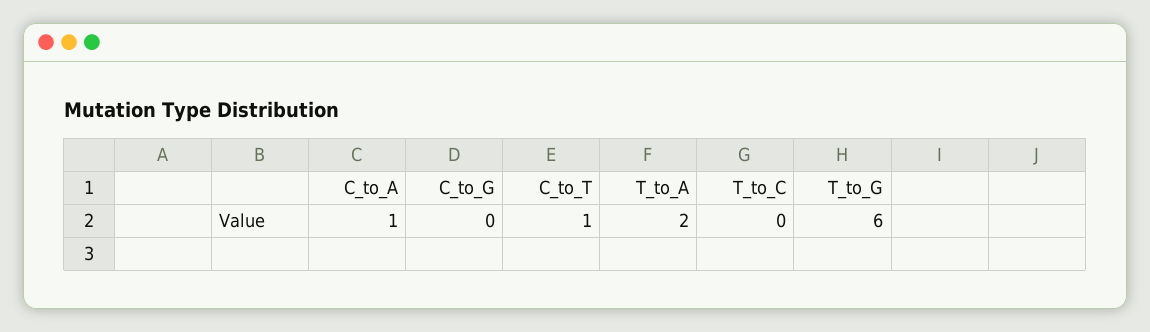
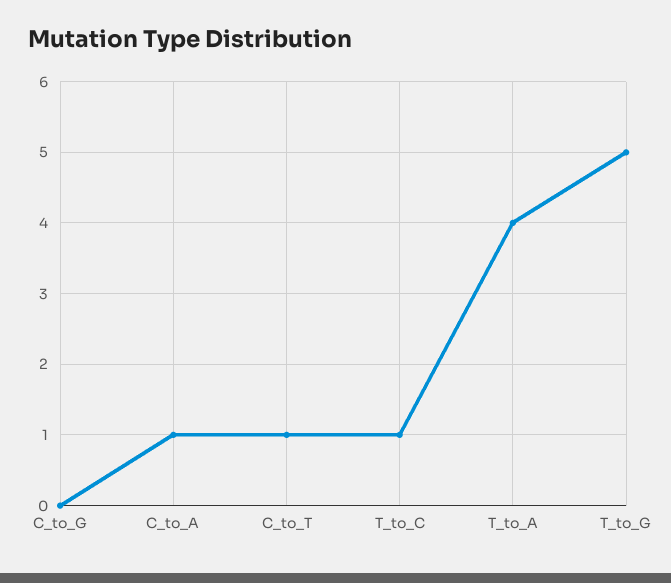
T_to_A: 2 -> 4
T_to_C: 0 -> 1
T_to_G: 6 -> 5

